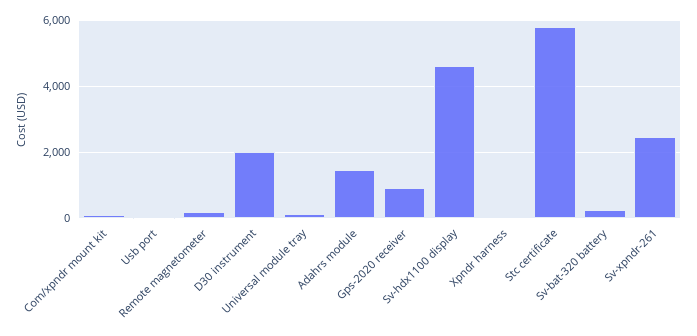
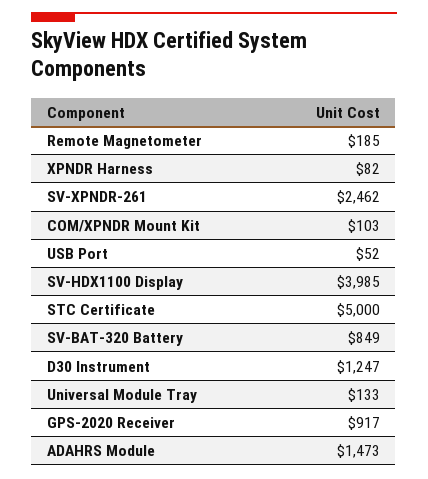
D30 instrument: 2000 -> 1247
Sv-hdx1100 display: 4600 -> 3985
Stc certificate: 5800 -> 5000
Sv-bat-320 battery: 200 -> 849

